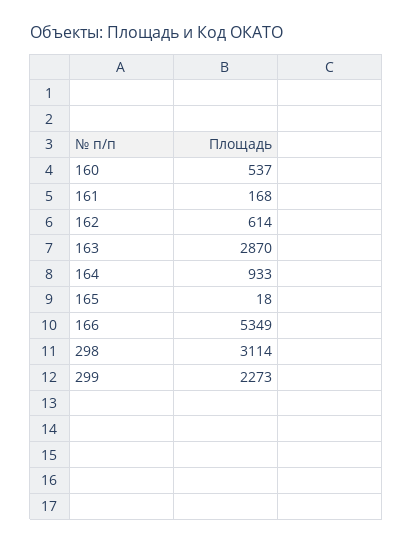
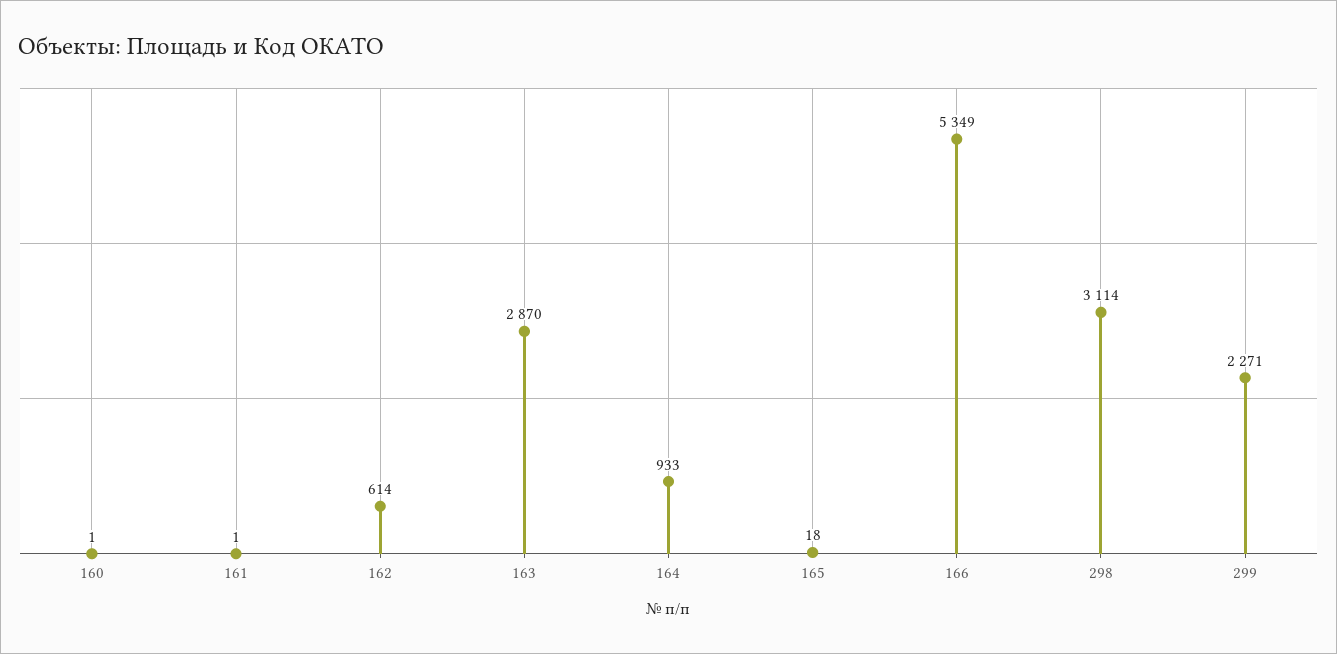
160: 537 -> 1
161: 168 -> 1
299: 2273 -> 2271

